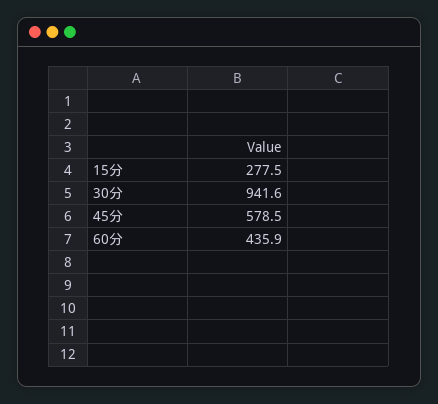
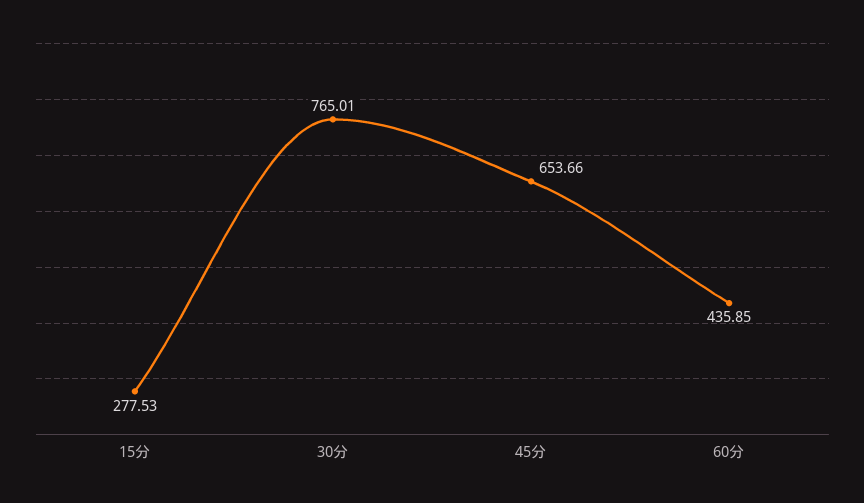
30分: 941.6 -> 765.01
45分: 578.5 -> 653.66

